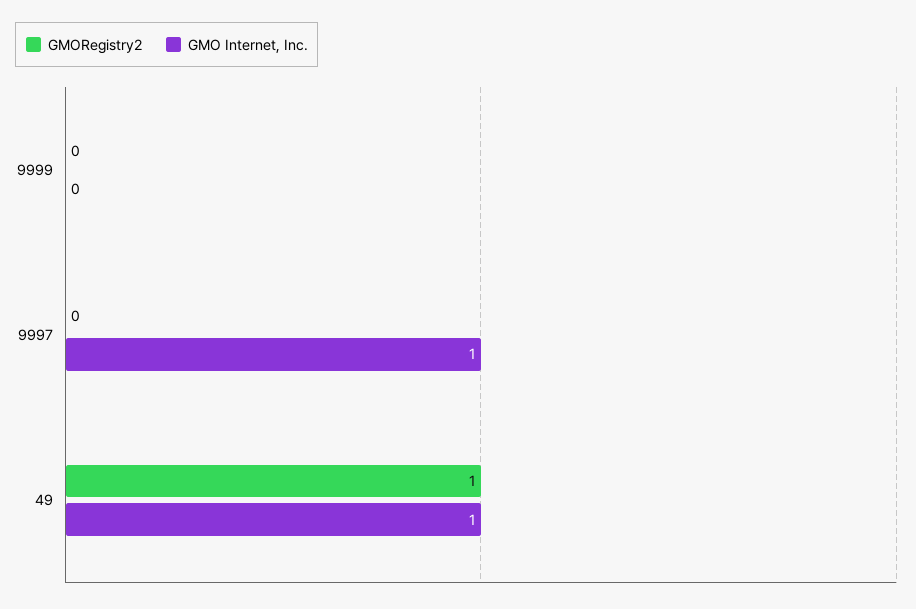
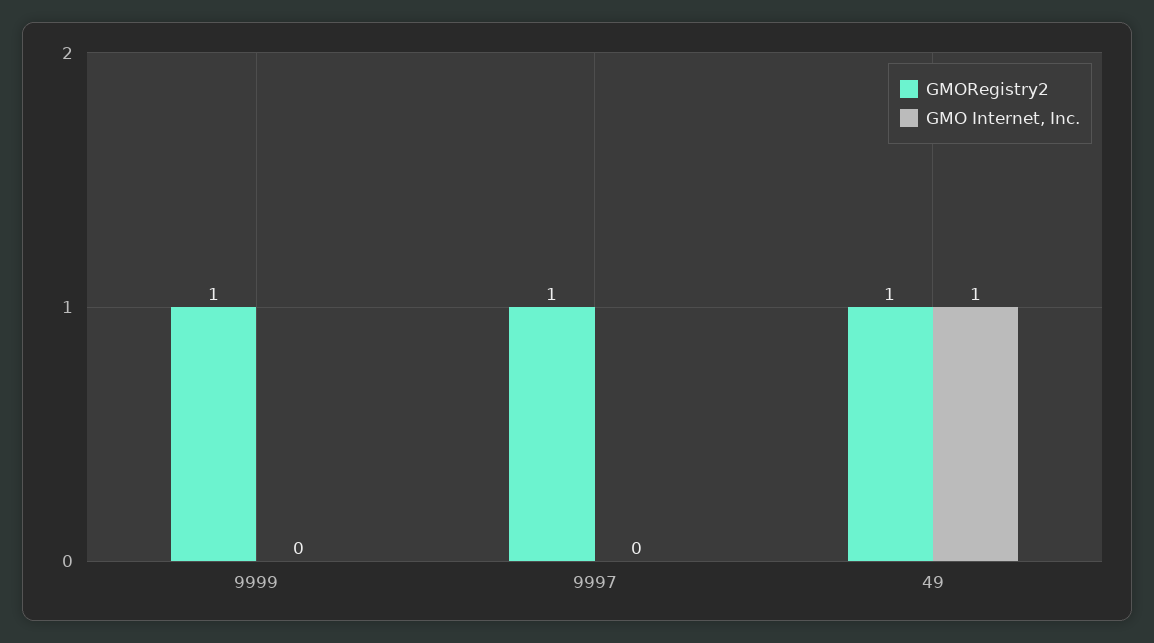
GMORegistry2, 9999: 0 -> 1
GMORegistry2, 9997: 0 -> 1
GMO Internet, Inc., 9997: 1 -> 0

